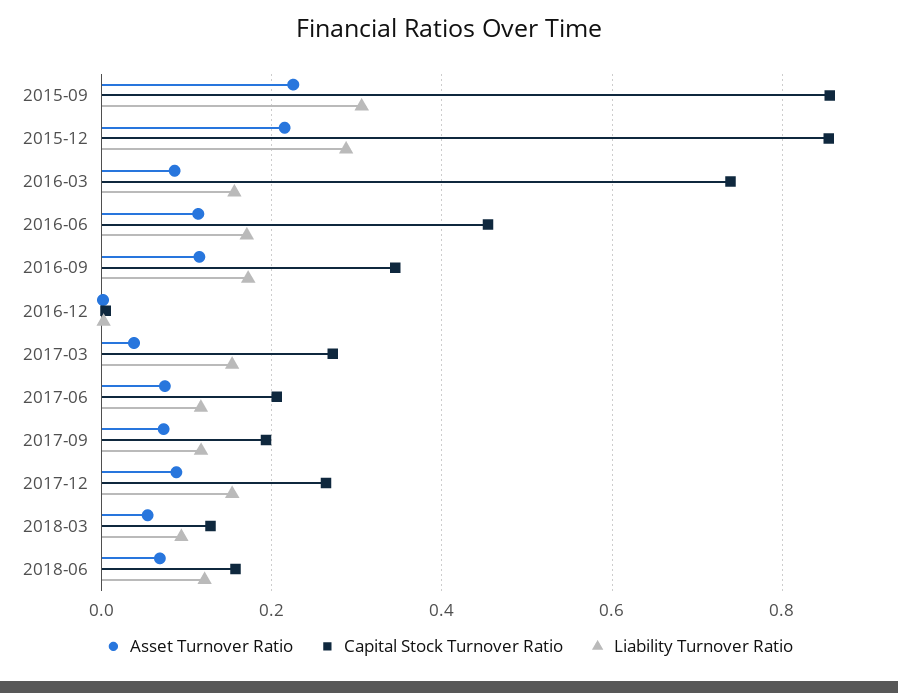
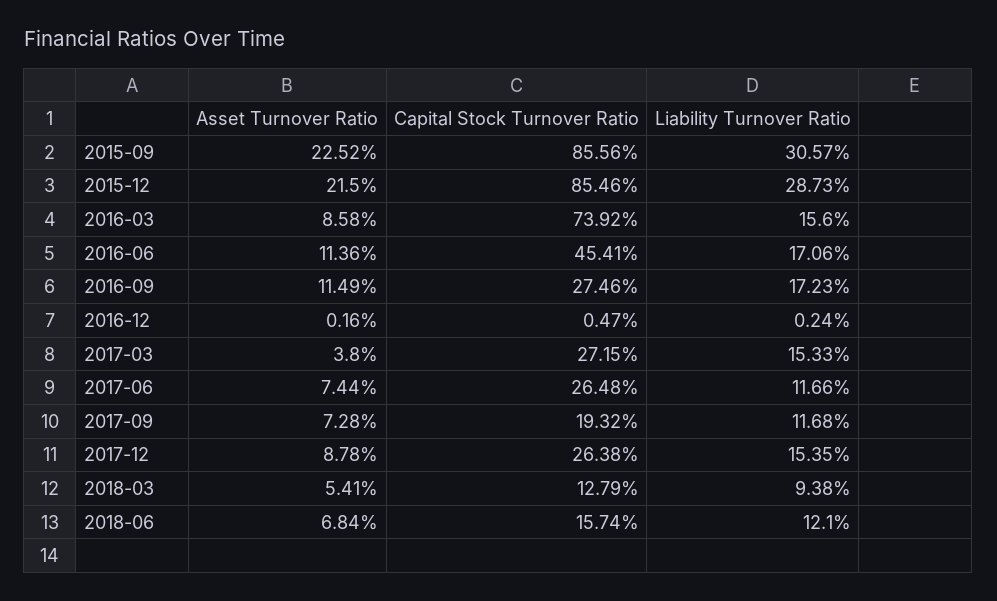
Capital Stock Turnover Ratio, 2016-09: 0.34 -> 0.2746
Capital Stock Turnover Ratio, 2017-06: 0.2 -> 0.2648

